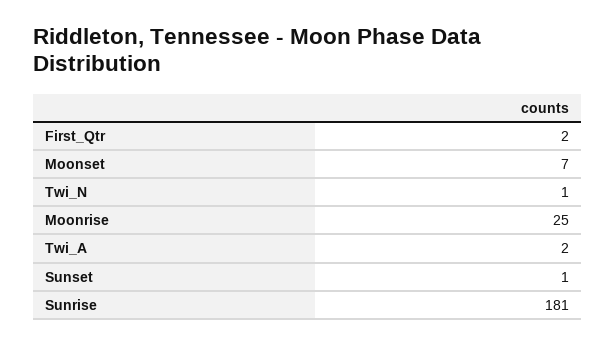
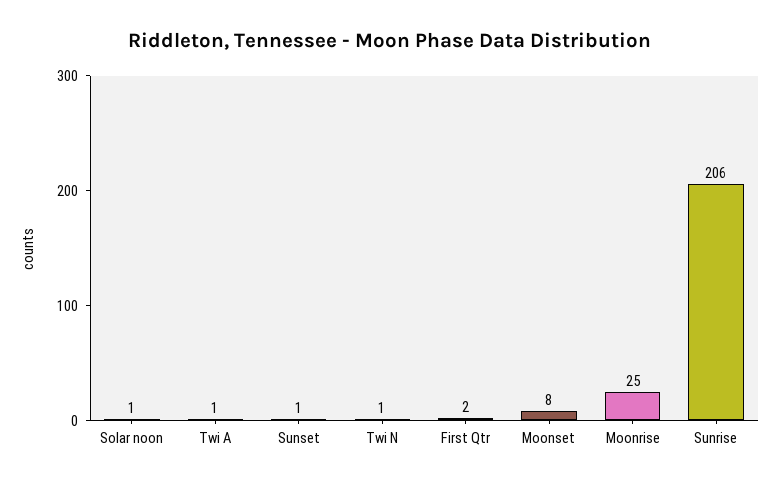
Moonset: 7 -> 8
Twi_A: 2 -> 1
Sunrise: 181 -> 206
Solar noon: none -> 1

